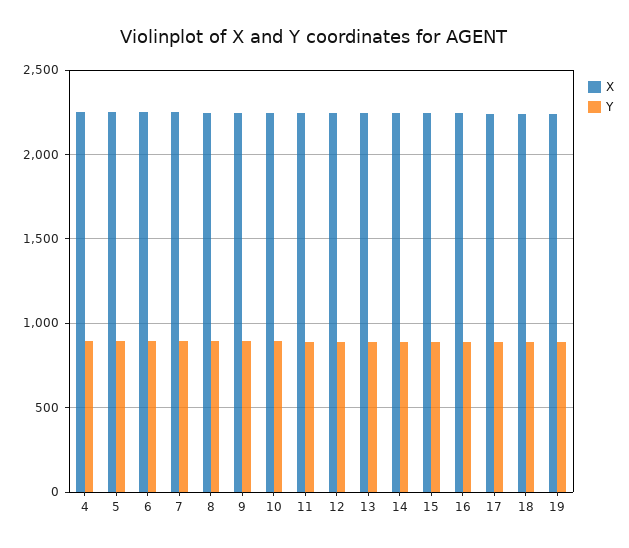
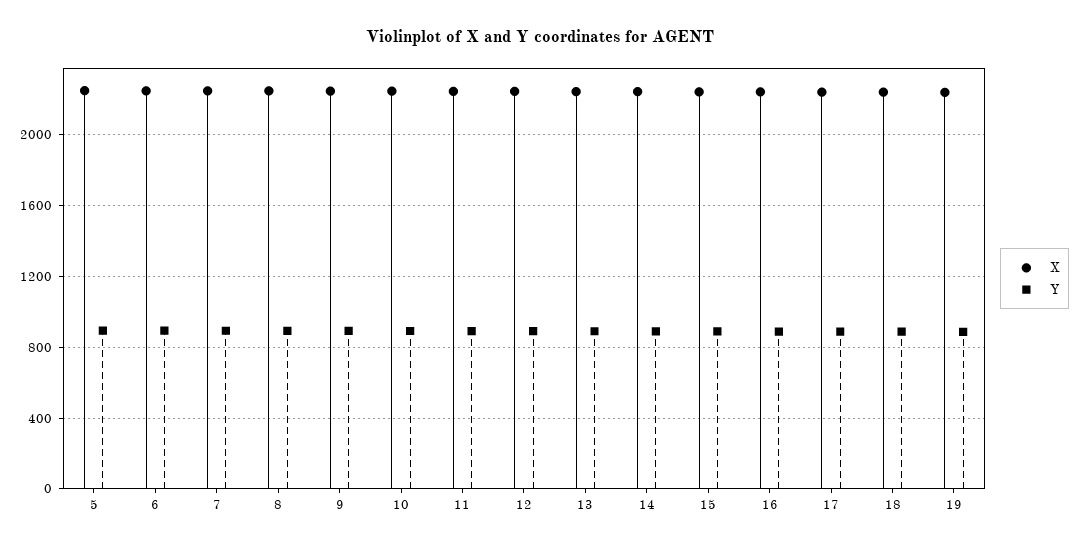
X, 4: 2250 -> none
Y, 4: 900 -> none

